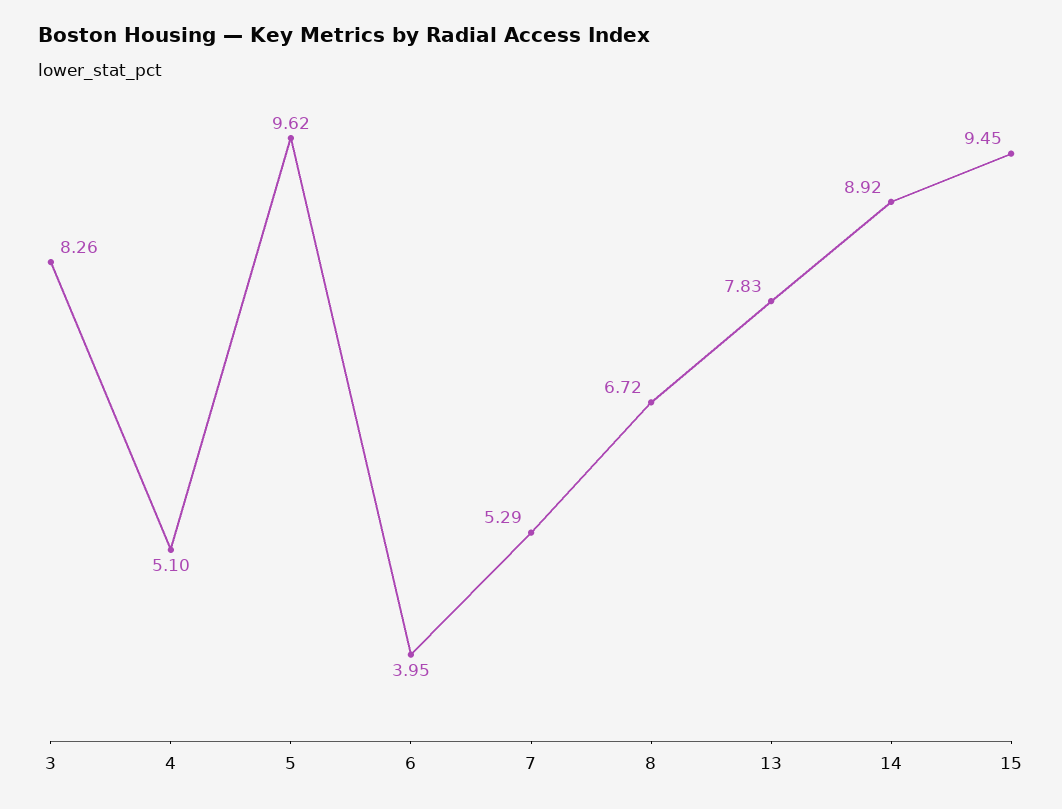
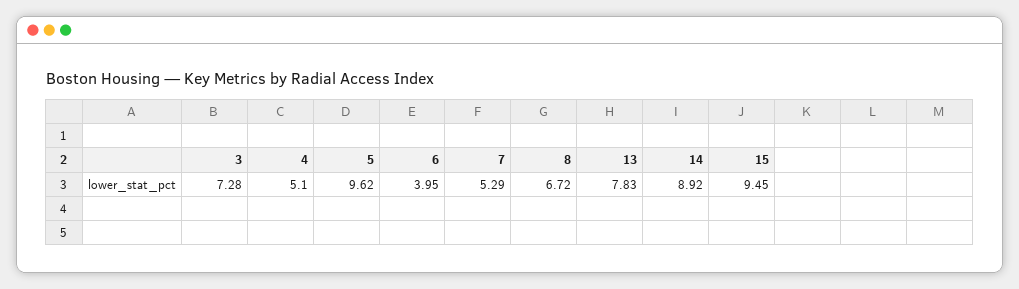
3: 8.26 -> 7.28

